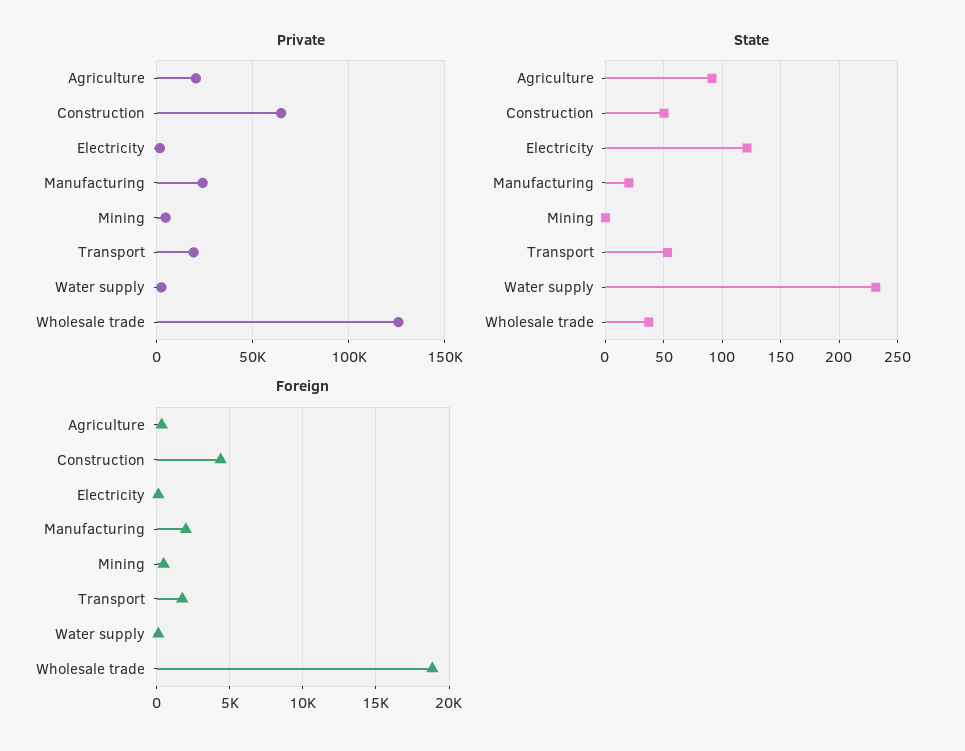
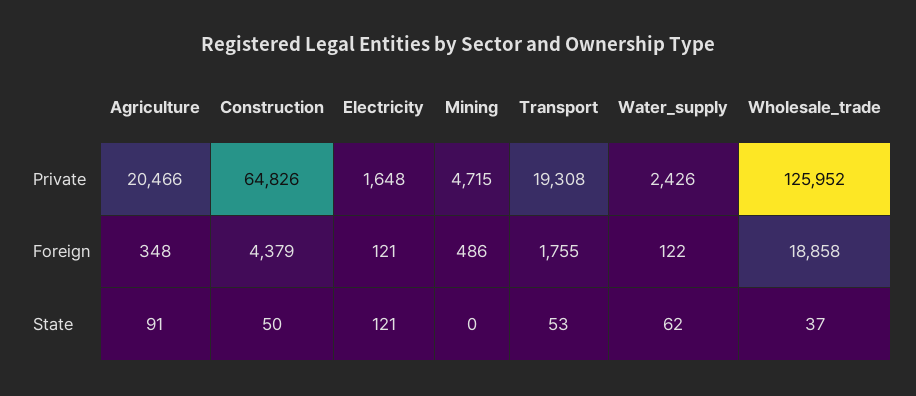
Private, Manufacturing: 25000 -> none
State, Manufacturing: 20 -> none
State, Water supply: 230 -> 62
Foreign, Manufacturing: 2000 -> none

